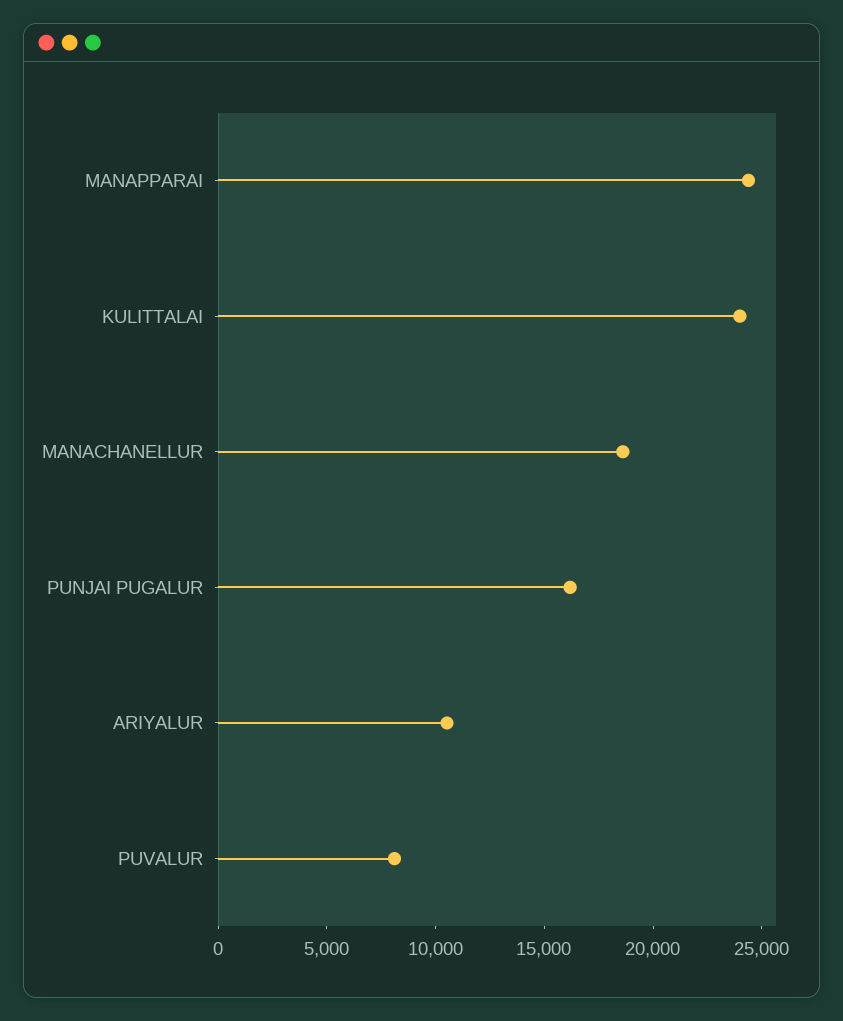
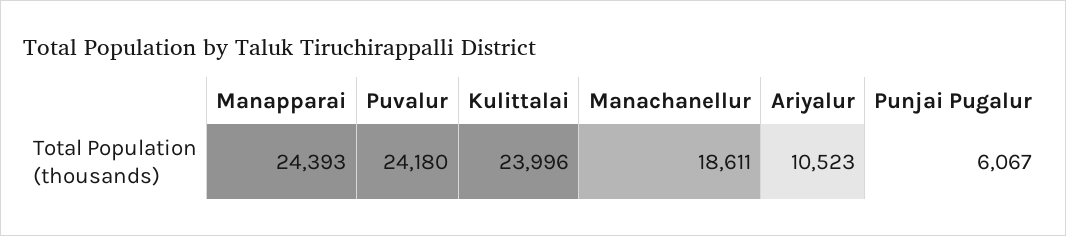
PUNJAI PUGALUR: 16000 -> 6067
PUVALUR: 8000 -> 24180

